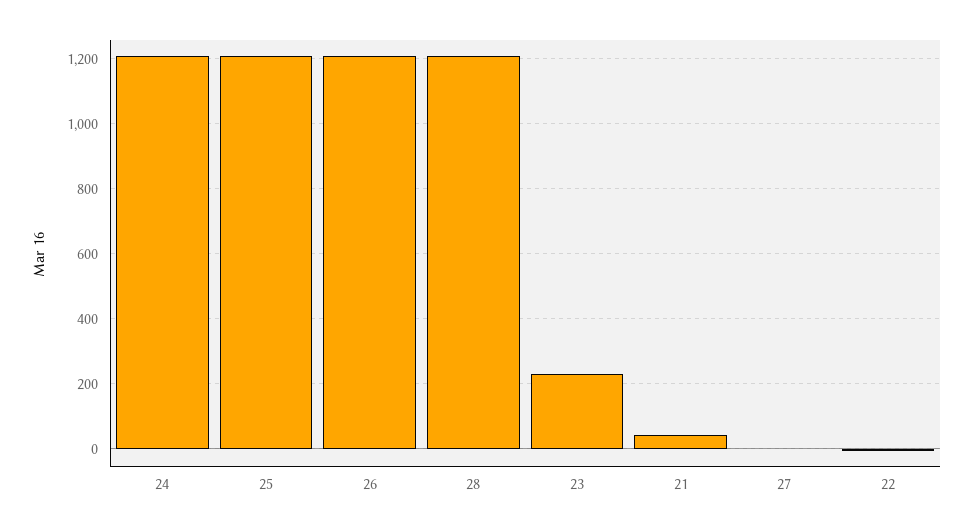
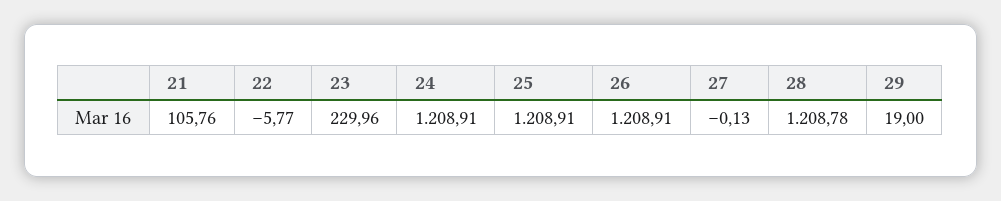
21: 40 -> 105.76
29: none -> 19

